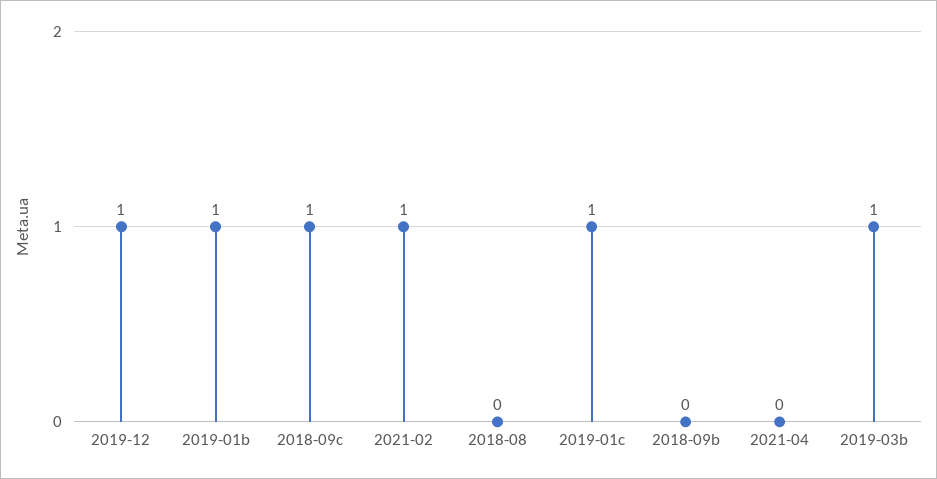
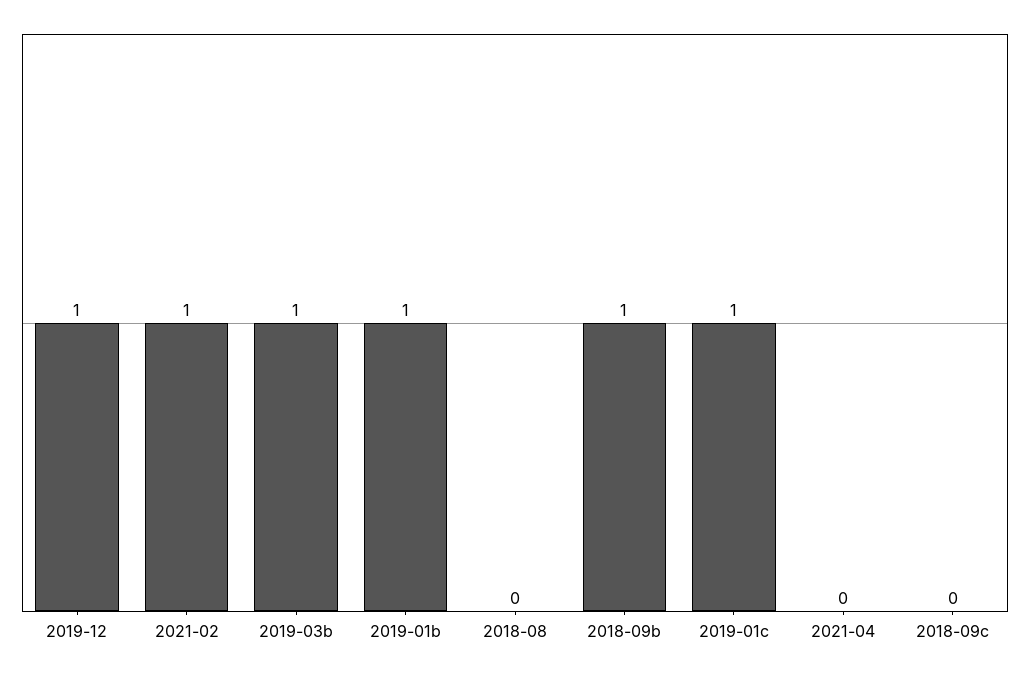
2018-09c: 1 -> 0
2018-09b: 0 -> 1

